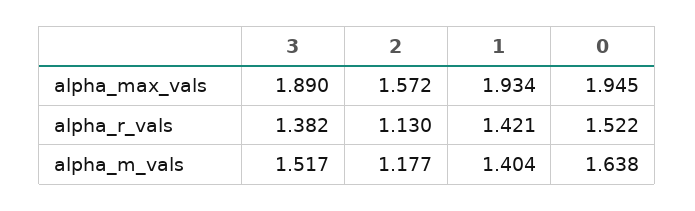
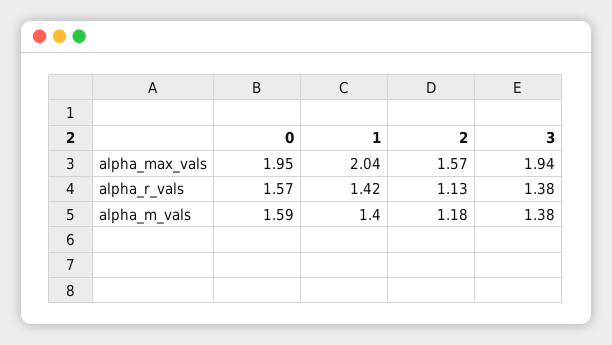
3, alpha_max_vals: 1.89 -> 1.94
1, alpha_max_vals: 1.934 -> 2.04
0, alpha_r_vals: 1.522 -> 1.57
3, alpha_m_vals: 1.517 -> 1.38
0, alpha_m_vals: 1.638 -> 1.59

